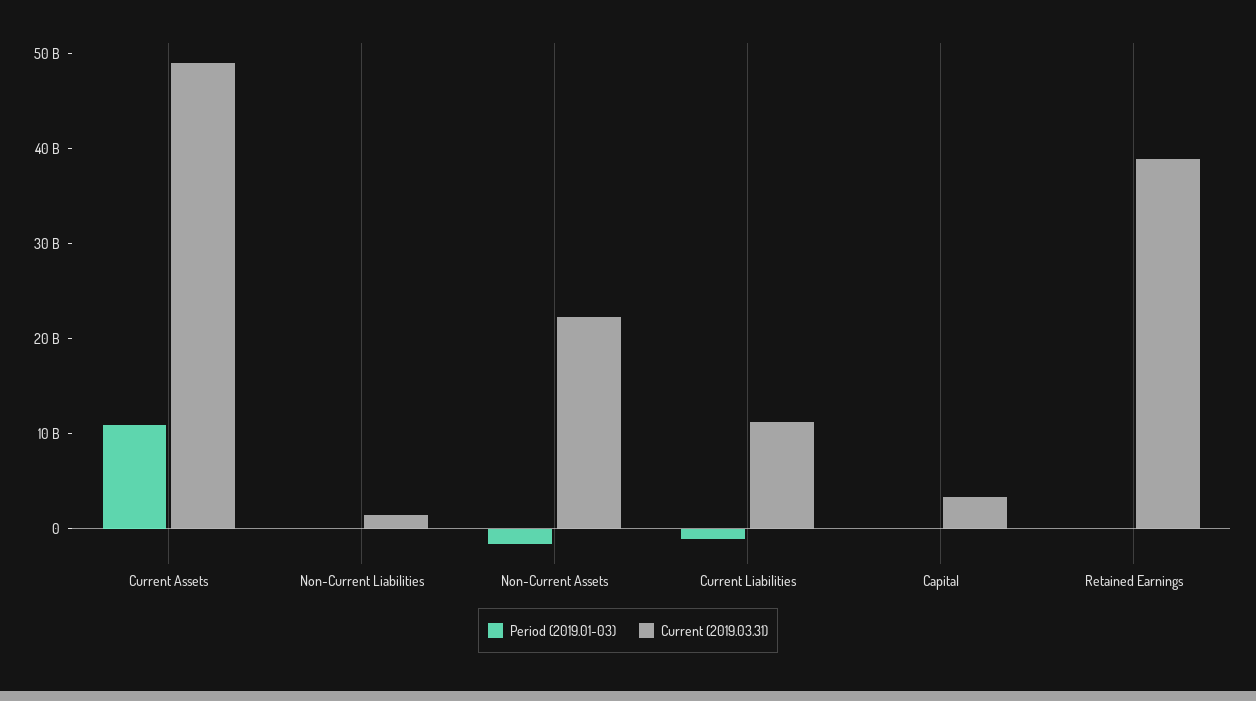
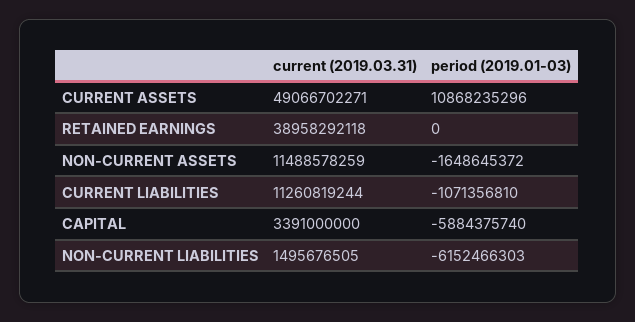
Period (2019.01-03), Non-Current Liabilities: 0 -> -6152466303
Current (2019.03.31), Non-Current Assets: 22000000000 -> 11488578259
Period (2019.01-03), Capital: 0 -> -5884375740

